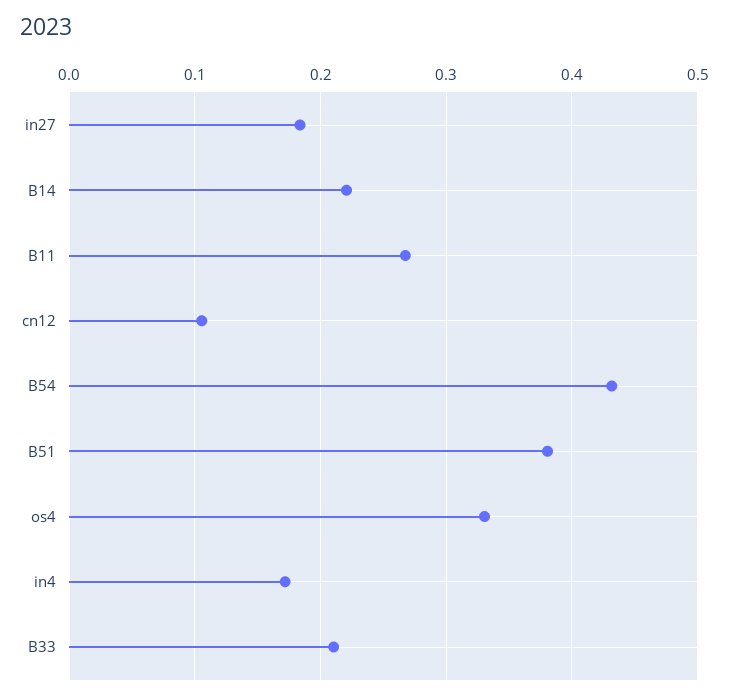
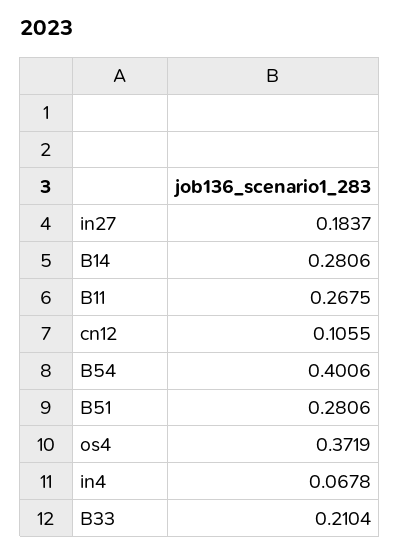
B14: 0.22 -> 0.2806
B54: 0.43 -> 0.4006
B51: 0.38 -> 0.2806
os4: 0.33 -> 0.3719
in4: 0.17 -> 0.0678

